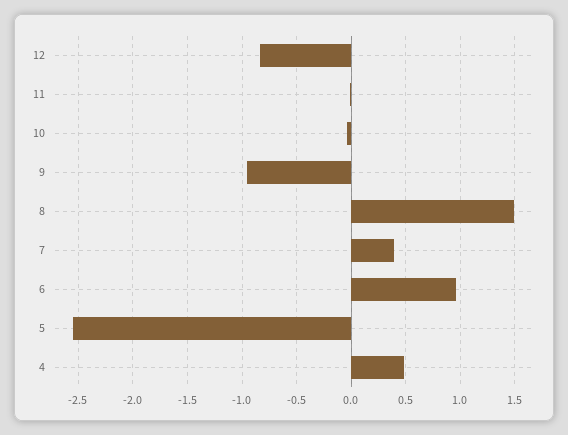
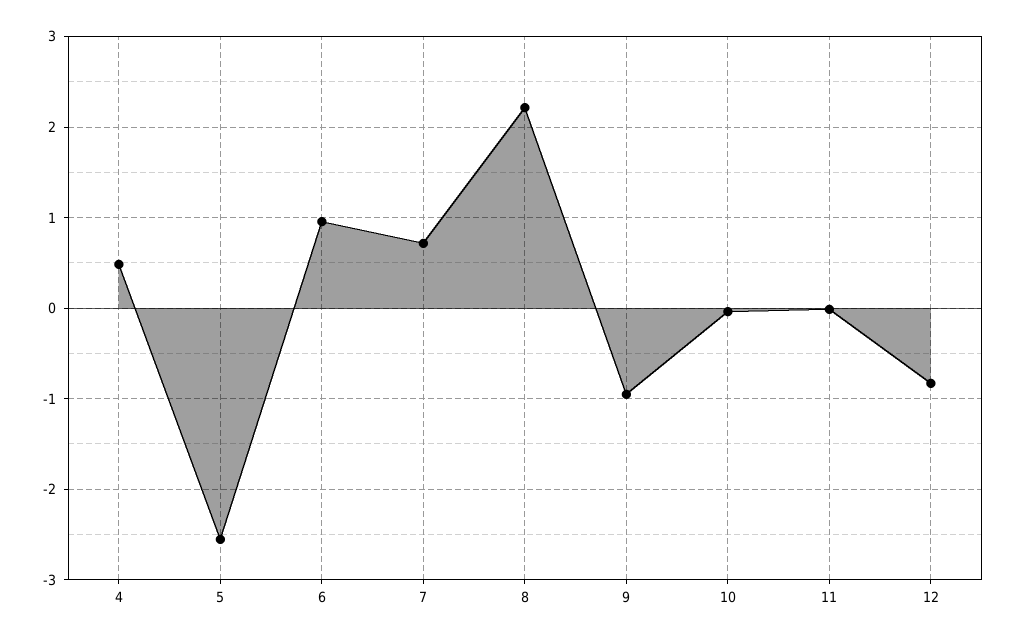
8: 1.5 -> 2.2
7: 0.4 -> 0.7

